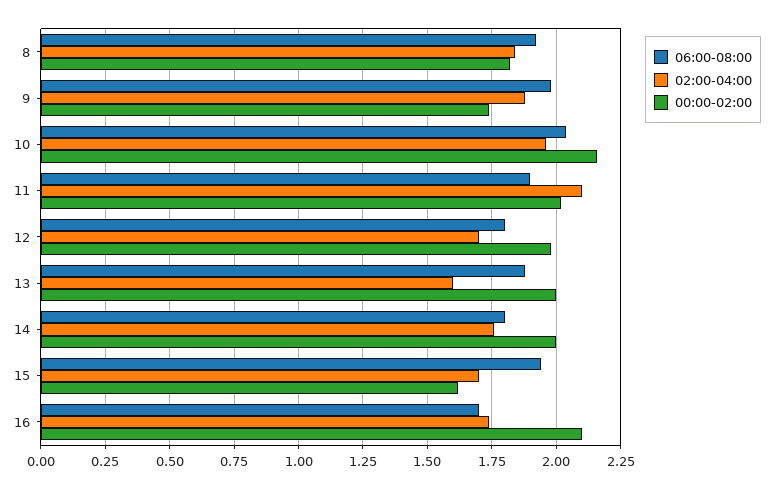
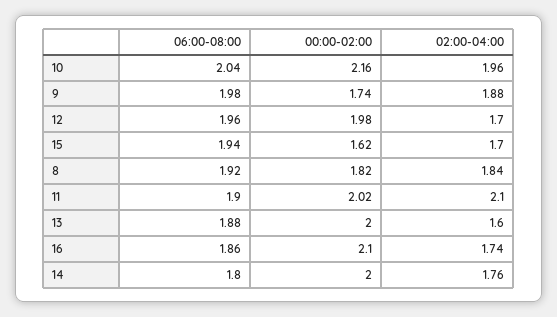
06:00-08:00, 12: 1.8 -> 1.96
06:00-08:00, 16: 1.7 -> 1.86

